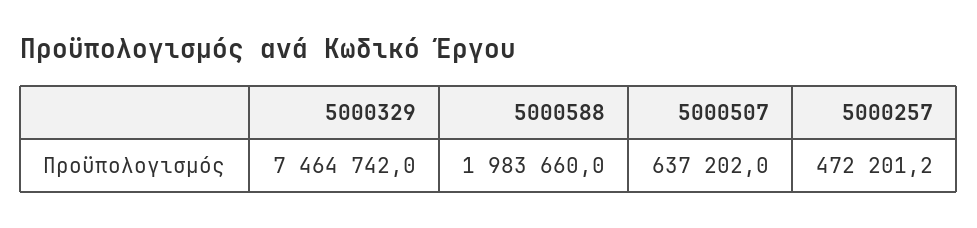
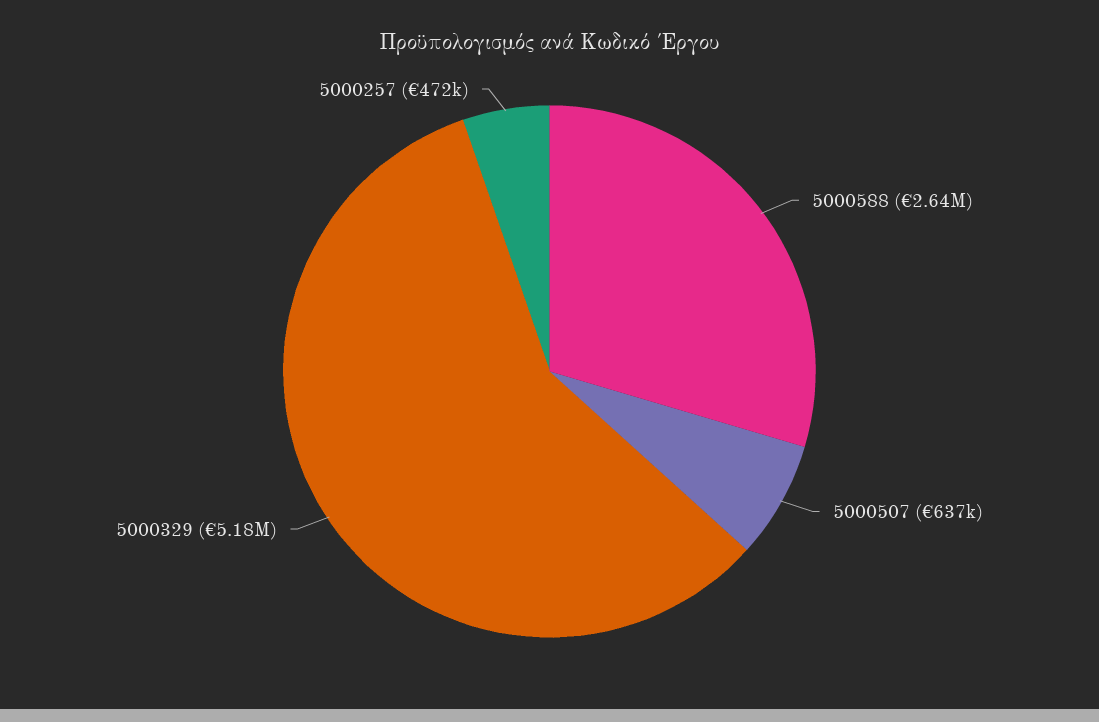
5000329: 7464742 -> 5180000
5000588: 1983660 -> 2640000

